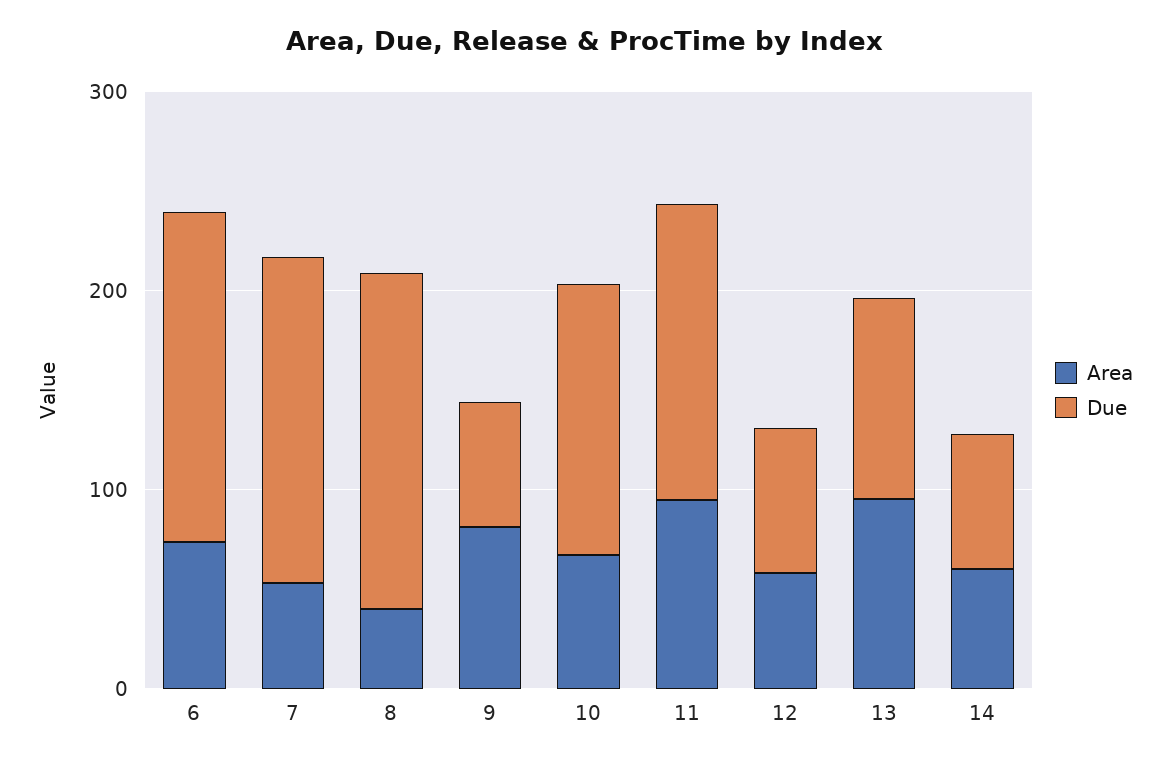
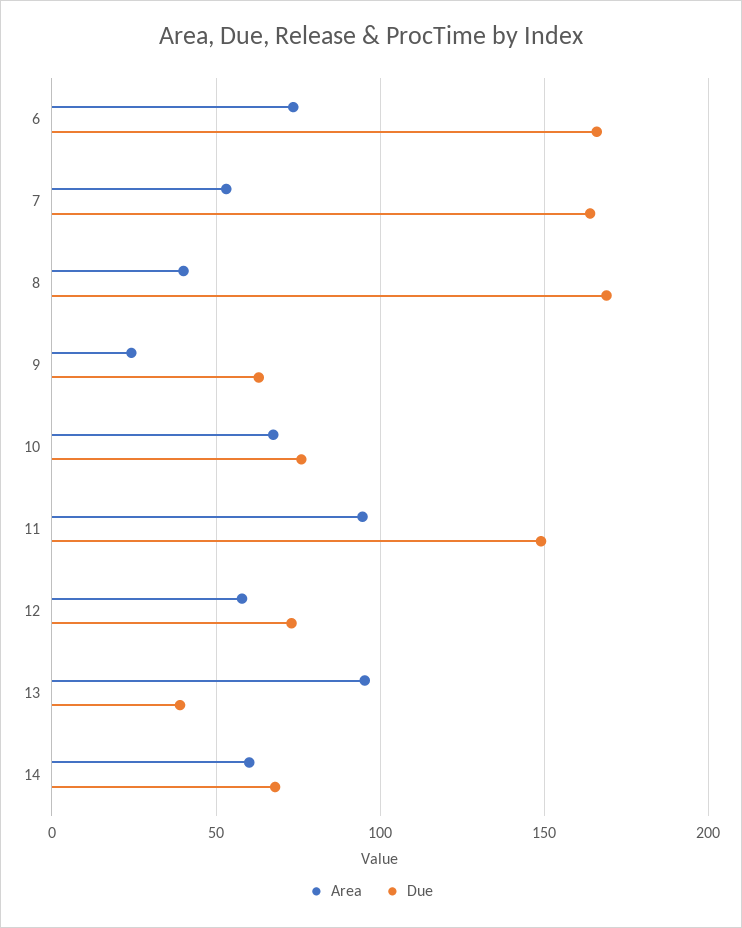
Area, 9: 80 -> 25
Due, 10: 140 -> 75
Due, 13: 100 -> 40

